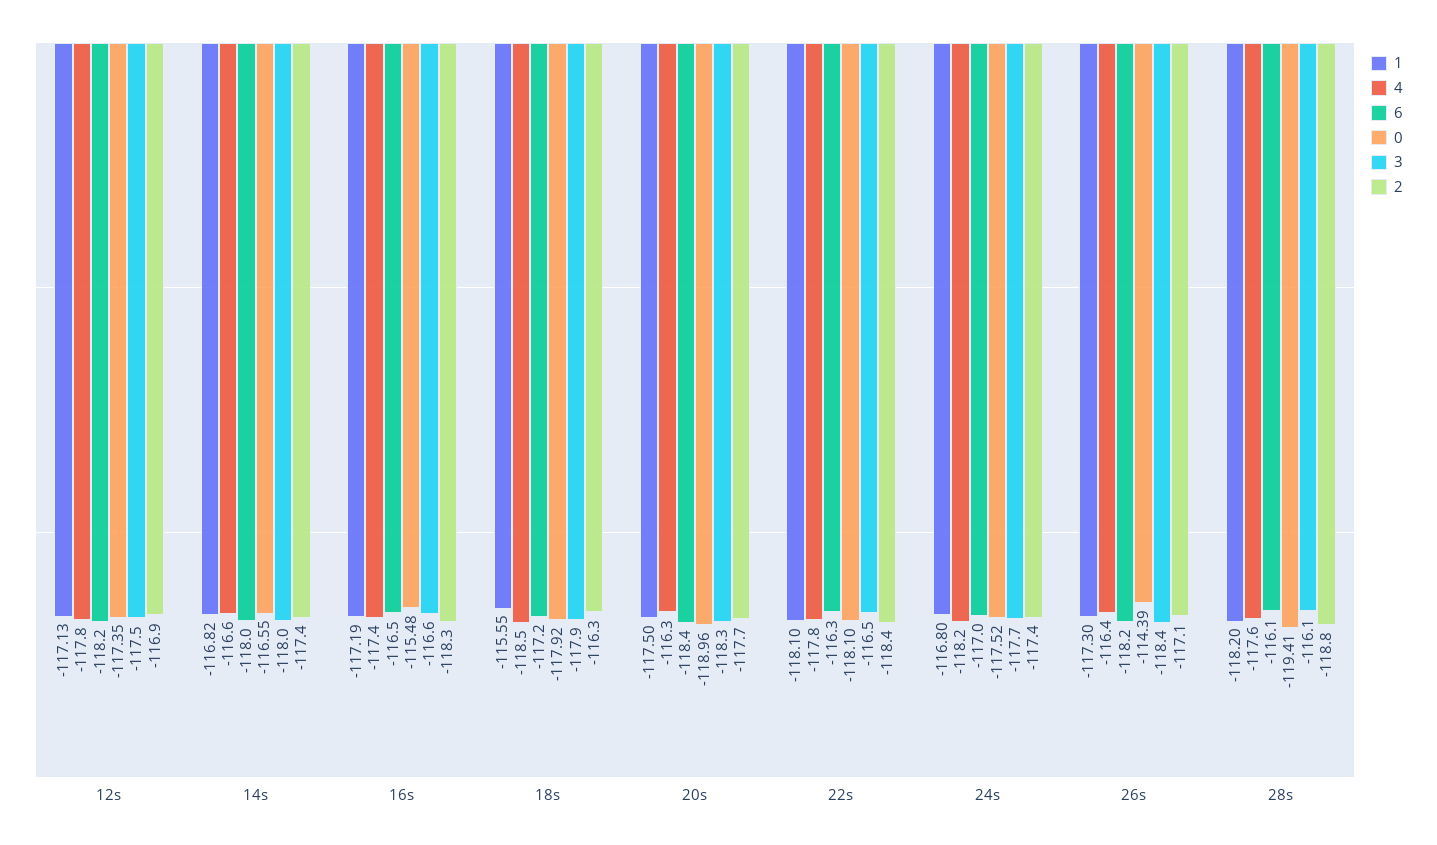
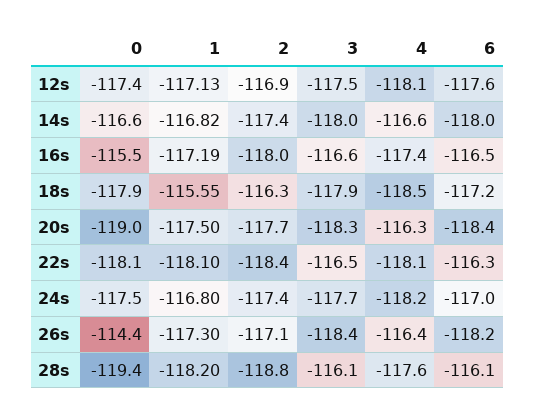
4, 12s: -117.8 -> -118.1
6, 12s: -118.2 -> -117.6
2, 16s: -118.3 -> -118
4, 22s: -117.8 -> -118.1

